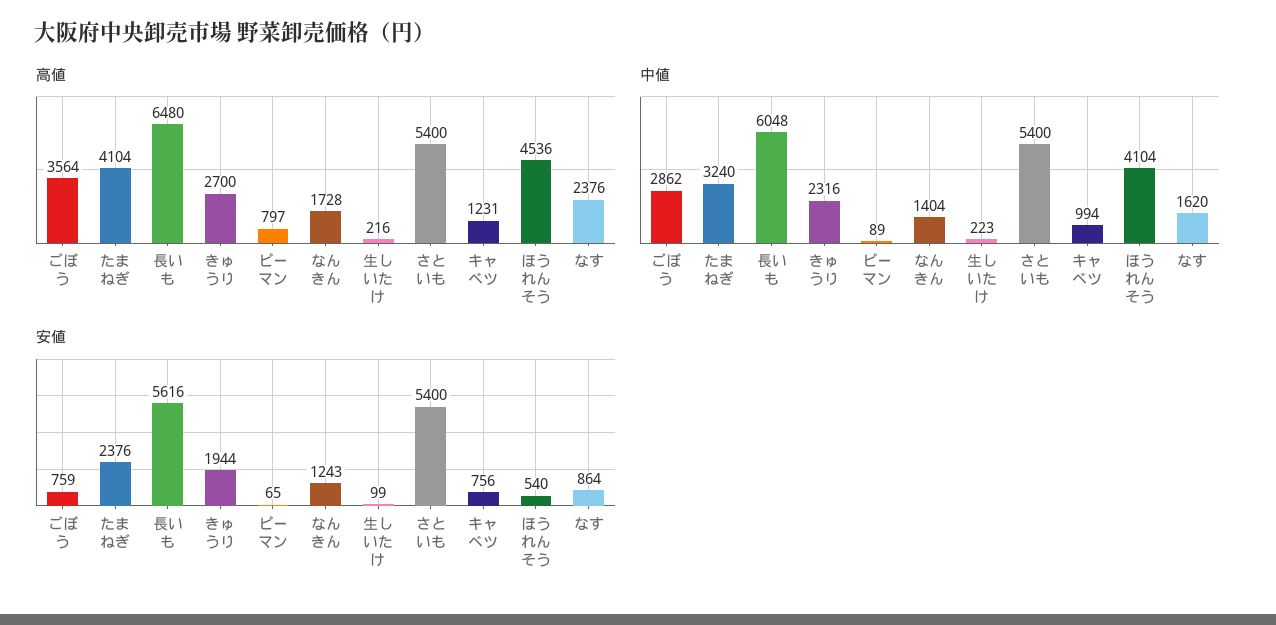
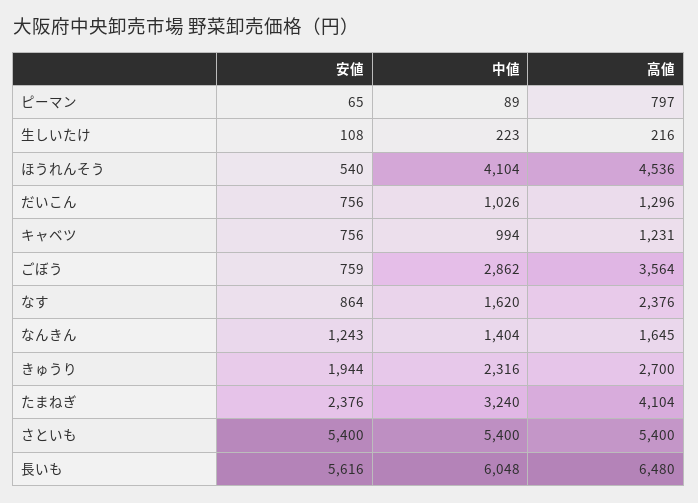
高値, なんきん: 1728 -> 1645
安値, 生しいたけ: 99 -> 108
安値, だいこん: none -> 756
中値, だいこん: none -> 1026
高値, だいこん: none -> 1296

